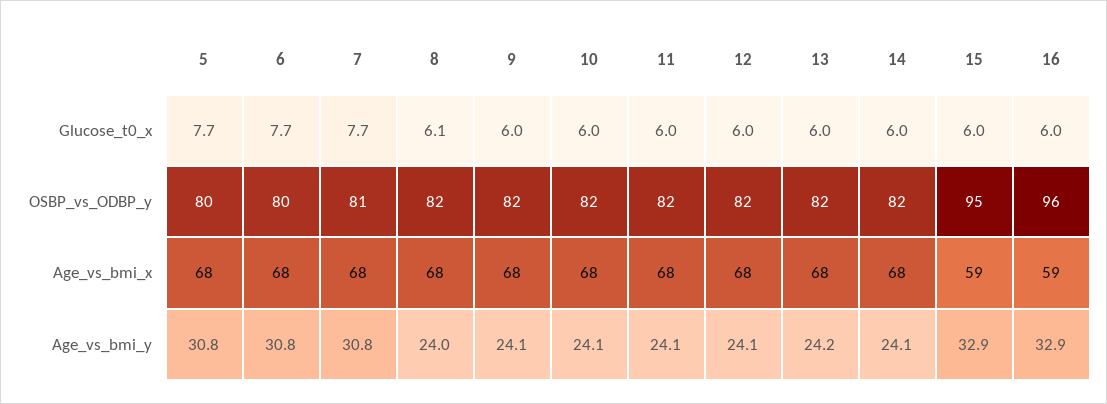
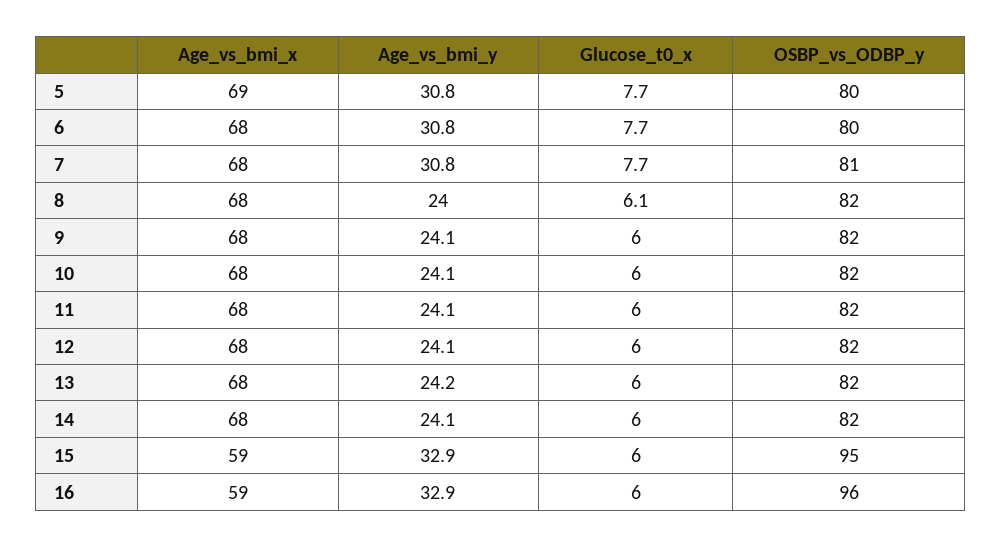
5, Age_vs_bmi_x: 68 -> 69

